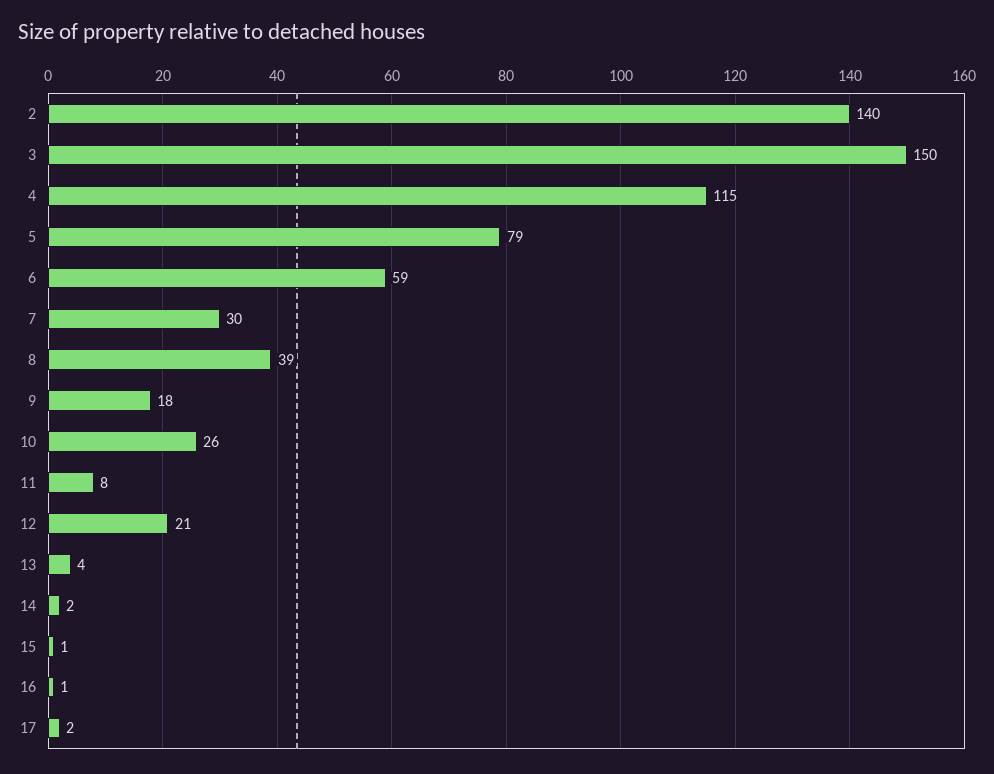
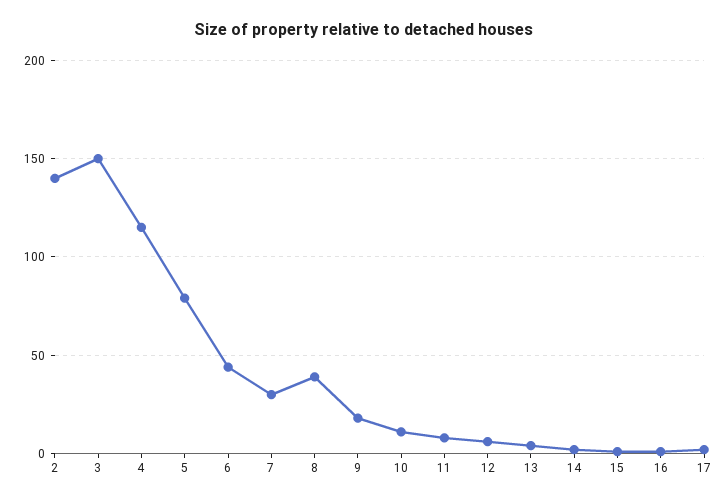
6: 59 -> 45
10: 26 -> 10
12: 21 -> 5

